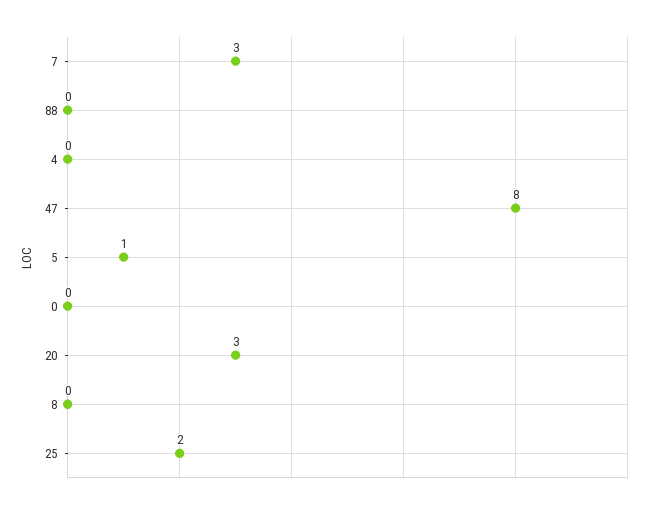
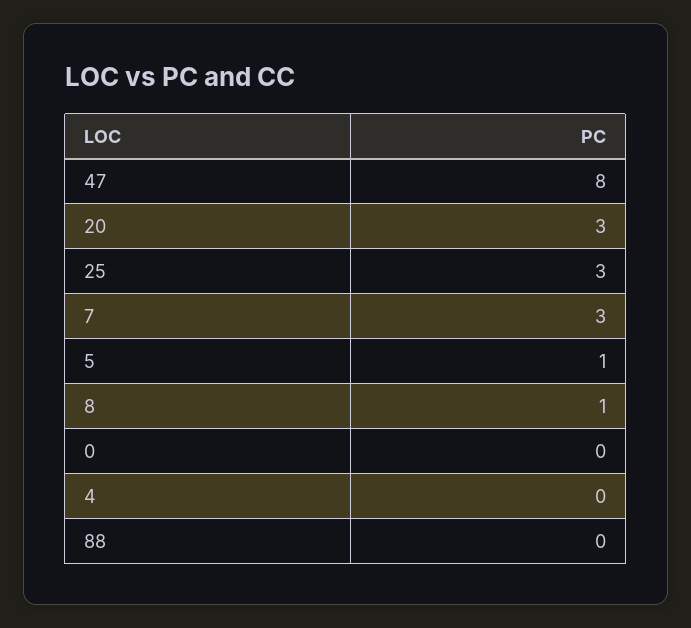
8: 0 -> 1
25: 2 -> 3

